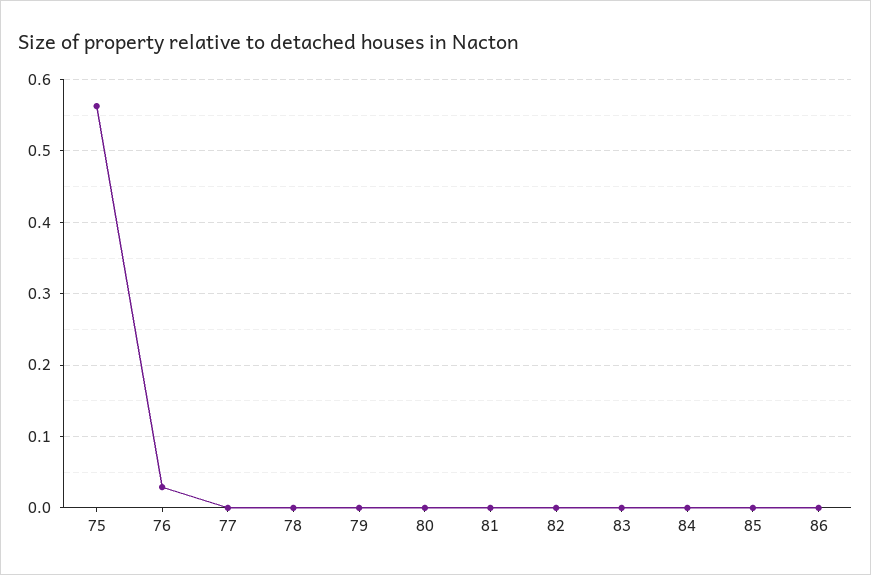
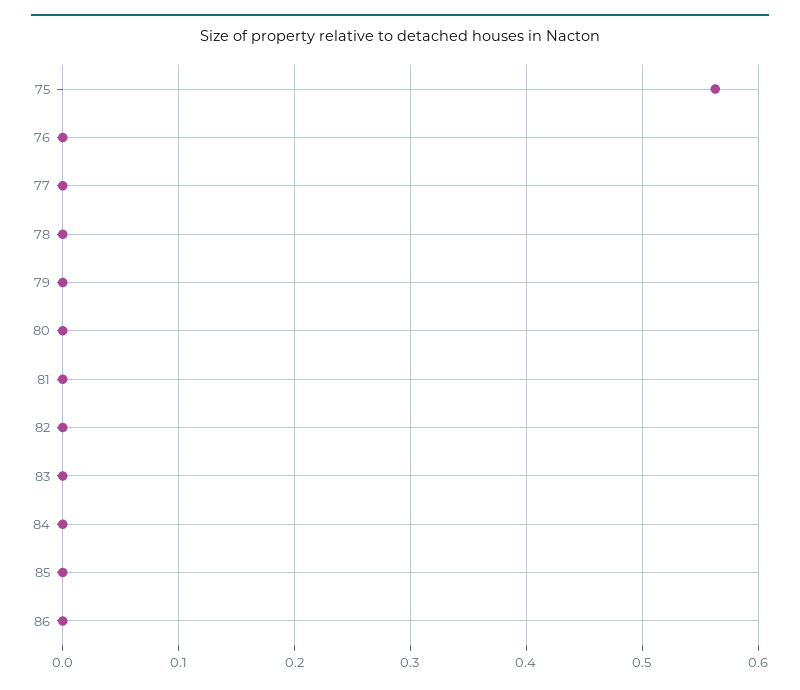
76: 0.03 -> 0

